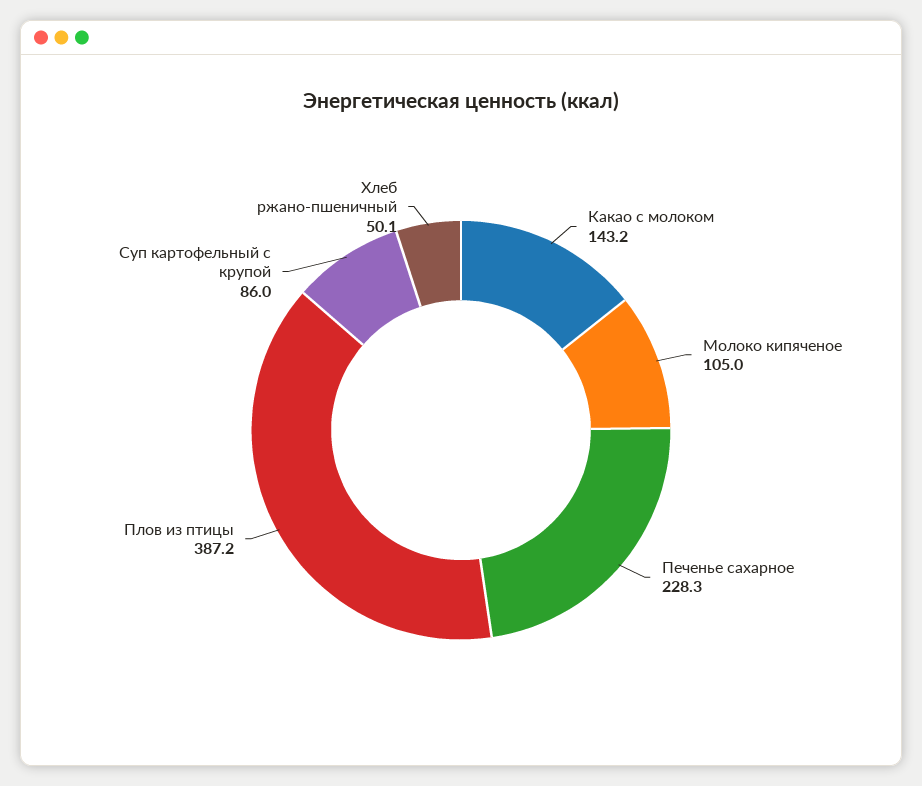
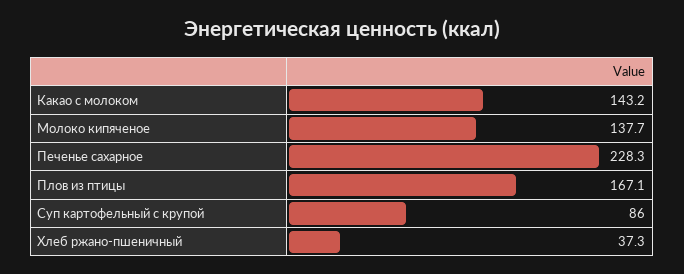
Молоко кипяченое: 105 -> 137.7
Плов из птицы: 387.2 -> 167.1
Хлеб ржано-пшеничный: 50.1 -> 37.3

